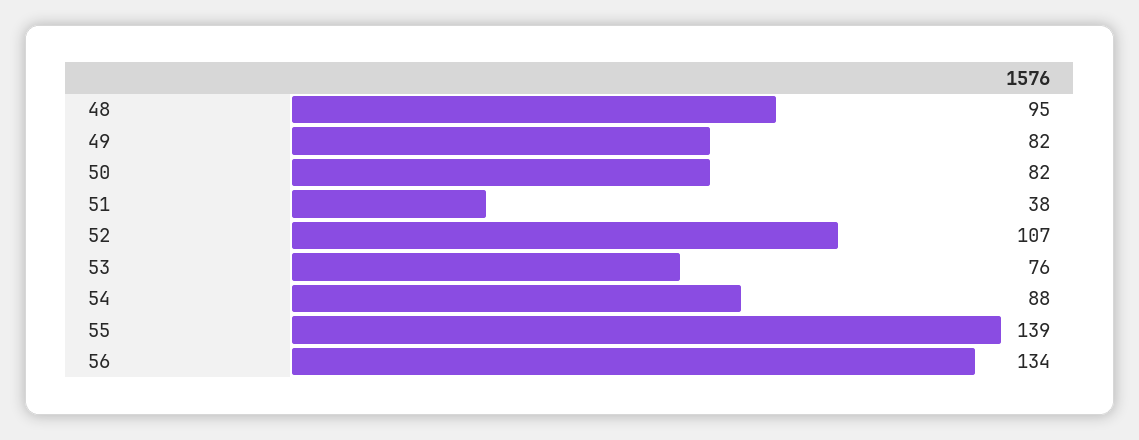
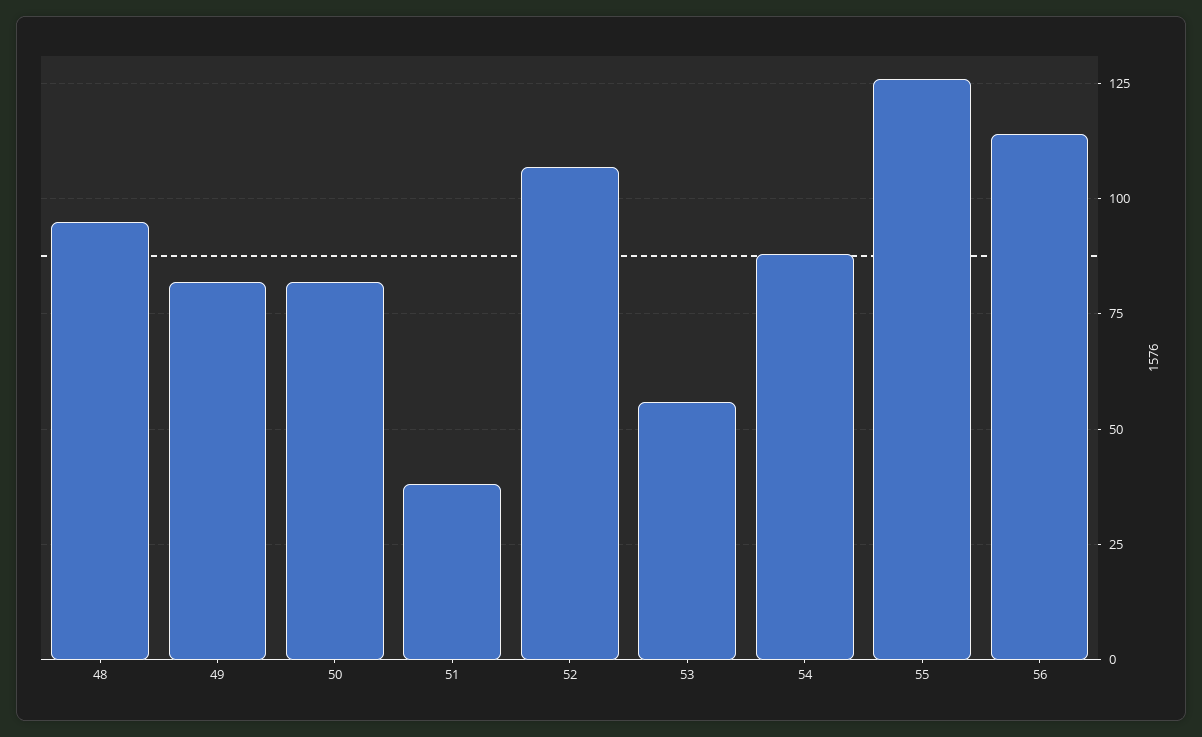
53: 76 -> 55
55: 139 -> 125
56: 134 -> 115

